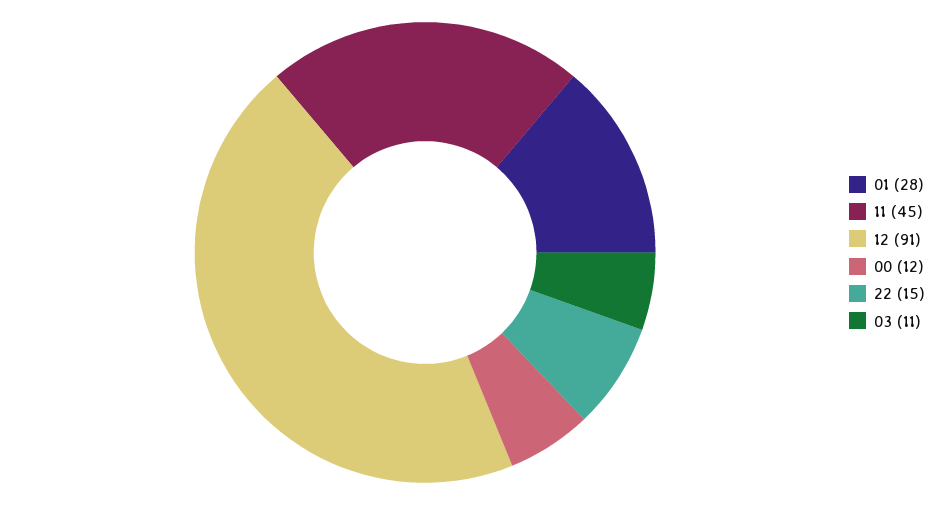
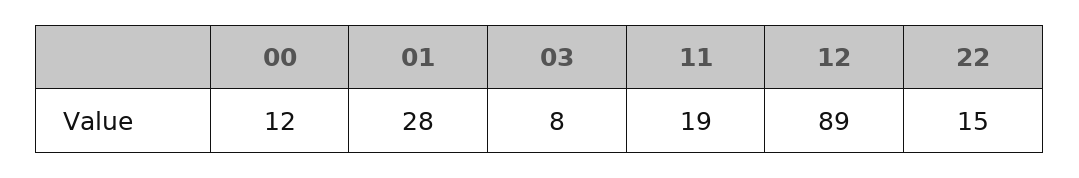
11: 45 -> 19
12: 91 -> 89
03: 11 -> 8

